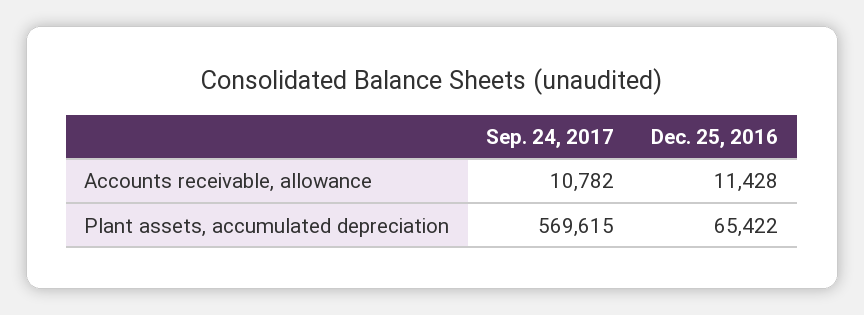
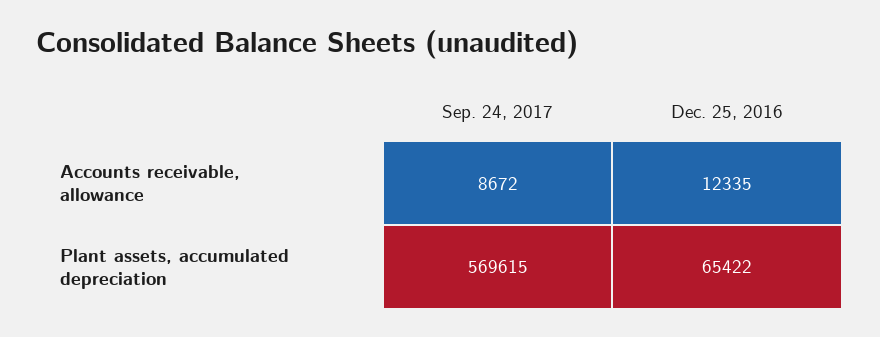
Sep. 24, 2017, Accounts receivable, allowance: 10782 -> 8672
Dec. 25, 2016, Accounts receivable, allowance: 11428 -> 12335

